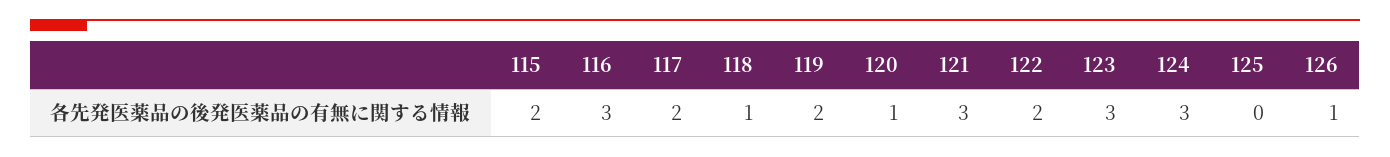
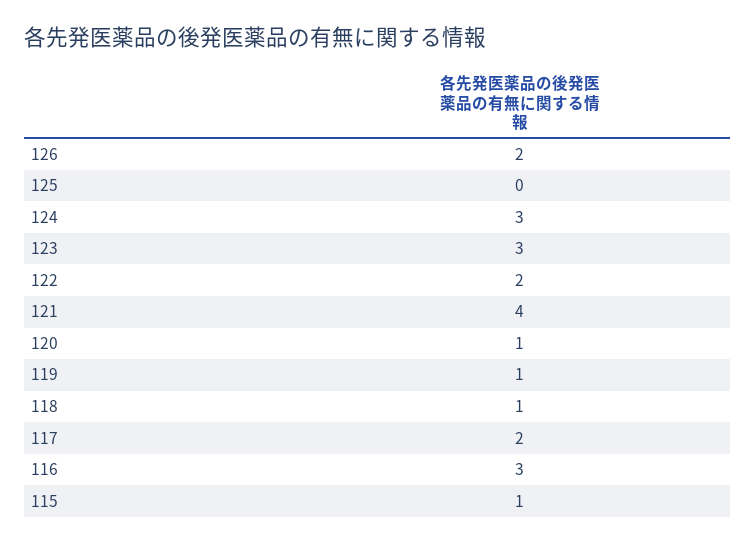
115: 2 -> 1
119: 2 -> 1
121: 3 -> 4
126: 1 -> 2

